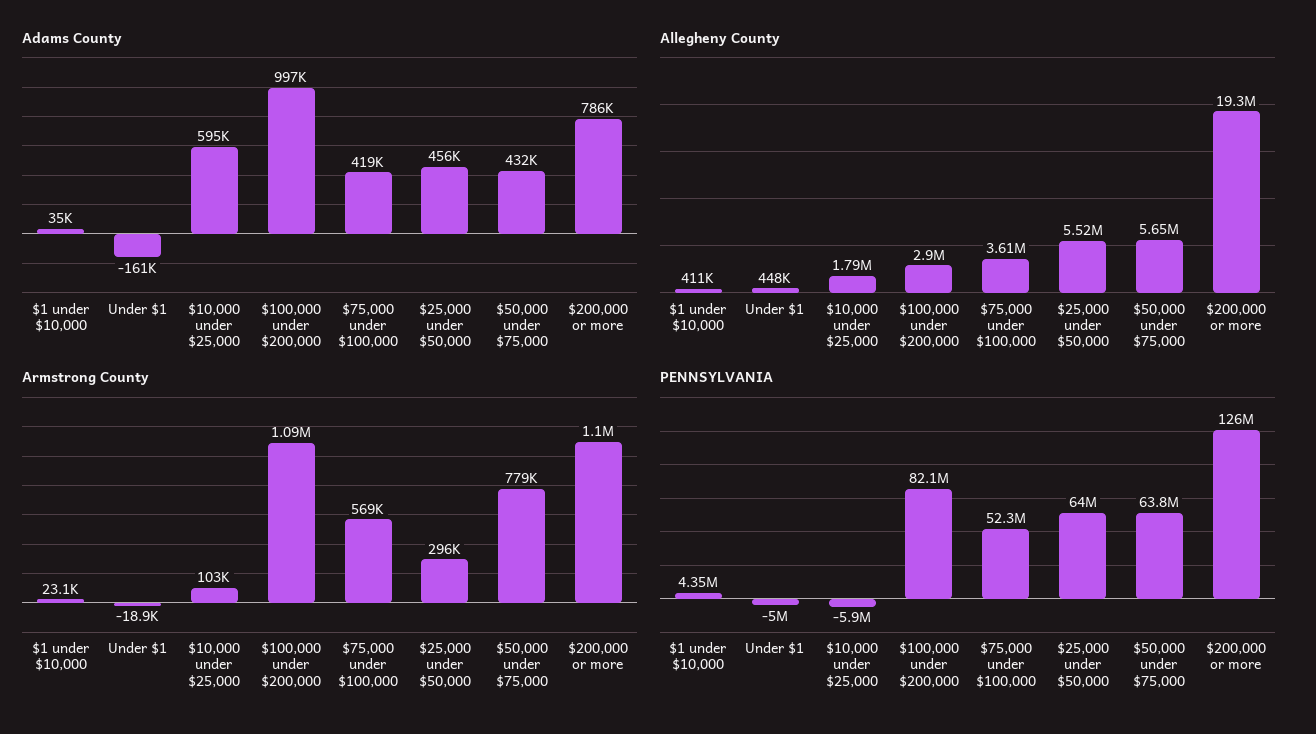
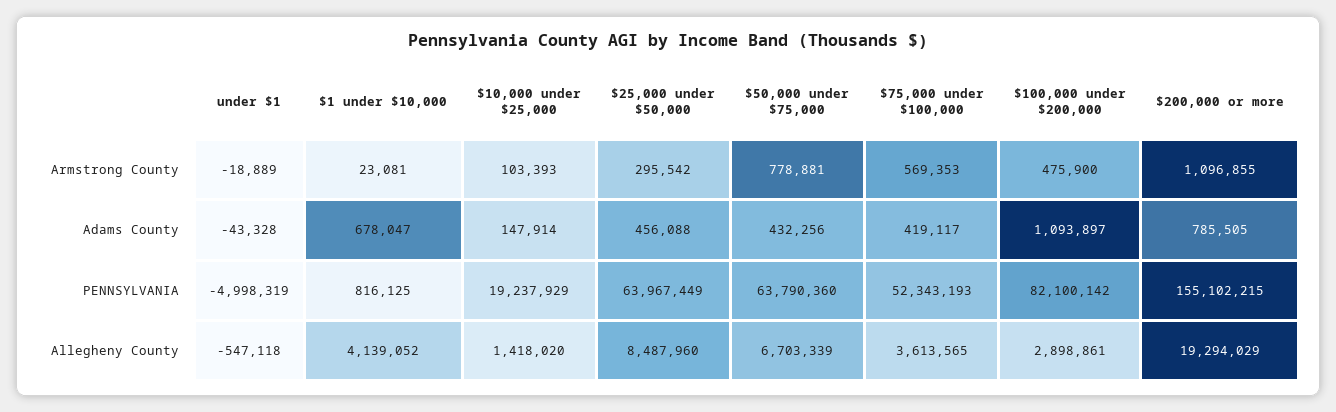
Adams County, $1 under $10,000: 35000 -> 678047
Adams County, Under $1: -161000 -> -43328
Adams County, $10,000 under $25,000: 595000 -> 147914
Adams County, $100,000 under $200,000: 997000 -> 1093897
Allegheny County, $1 under $10,000: 411000 -> 4139052
Allegheny County, Under $1: 448000 -> -547118
Allegheny County, $10,000 under $25,000: 1790000 -> 1418020
Allegheny County, $25,000 under $50,000: 5520000 -> 8487960
Allegheny County, $50,000 under $75,000: 5650000 -> 6703339
Armstrong County, $100,000 under $200,000: 1090000 -> 475900
PENNSYLVANIA, $1 under $10,000: 4350000 -> 816125
PENNSYLVANIA, $10,000 under $25,000: -5900000 -> 19237929
PENNSYLVANIA, $200,000 or more: 126000000 -> 155102215

